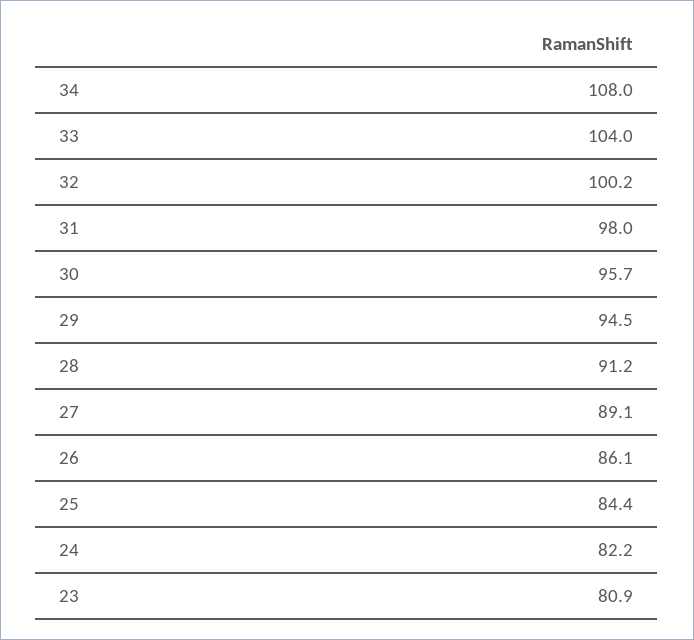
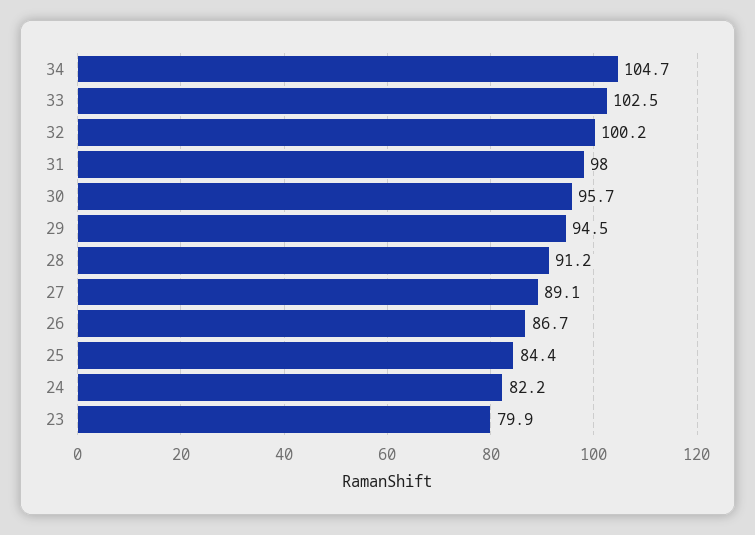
34: 108 -> 104.7
33: 104 -> 102.5
26: 86.1 -> 86.7
23: 80.9 -> 79.9

